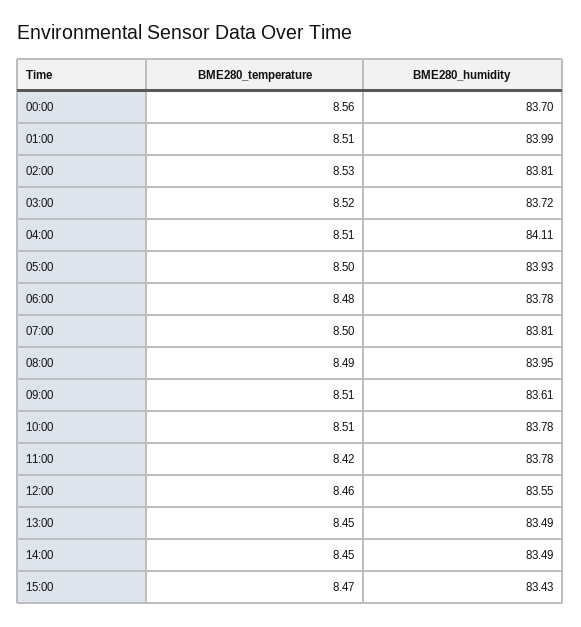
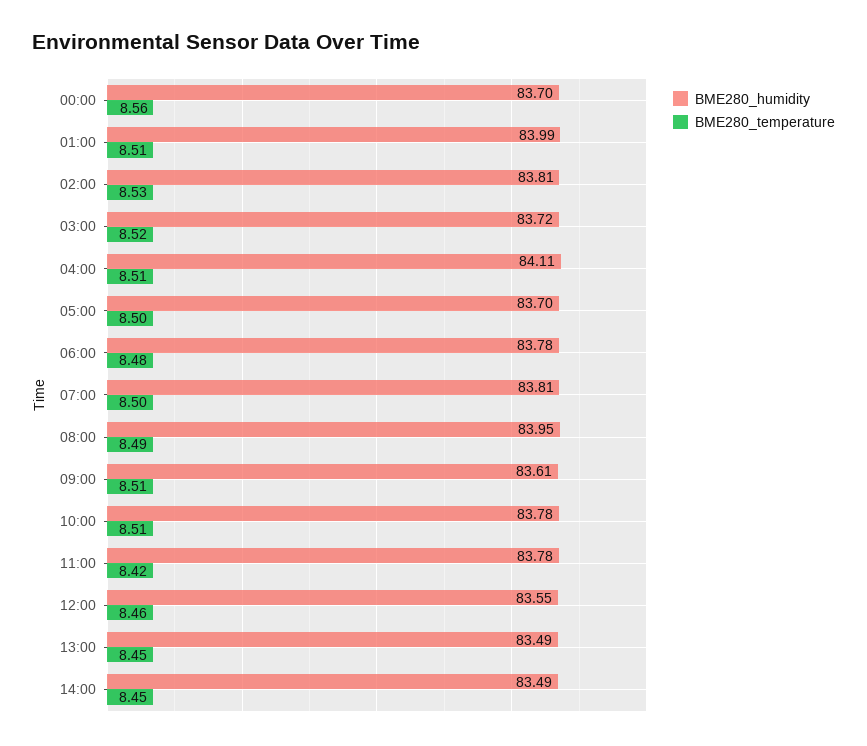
BME280_humidity, 05:00: 83.93 -> 83.7
BME280_temperature, 15:00: 8.47 -> none
BME280_humidity, 15:00: 83.43 -> none

